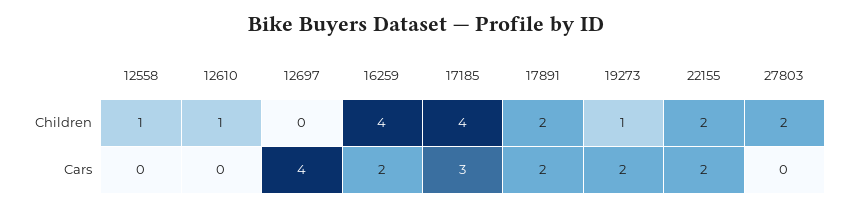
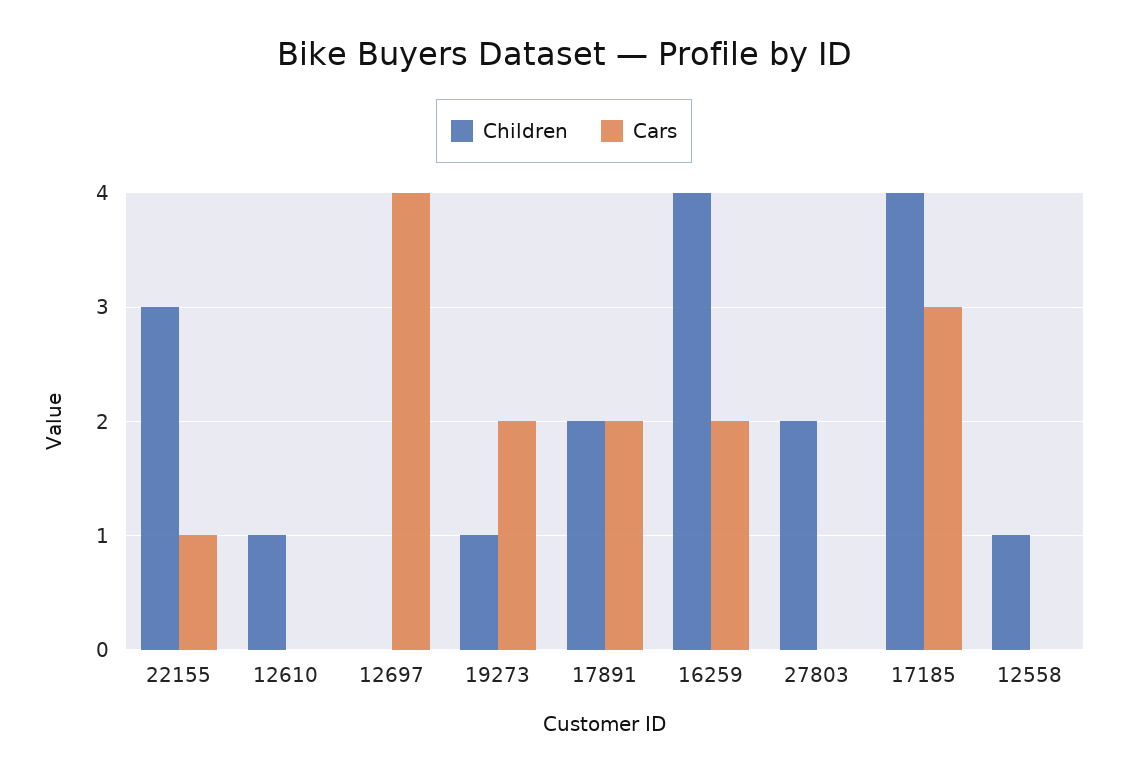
Children, 22155: 2 -> 3
Cars, 22155: 2 -> 1

